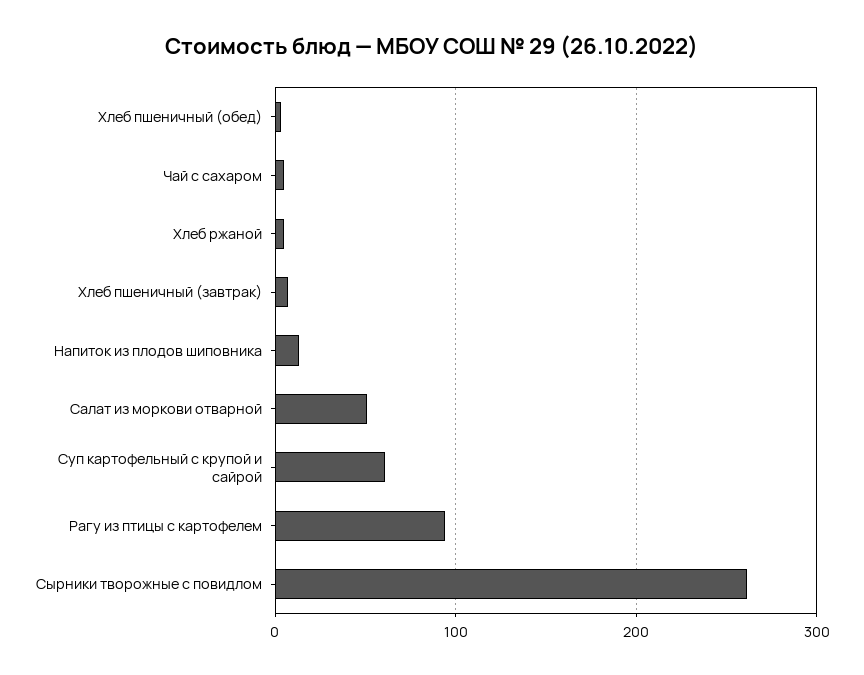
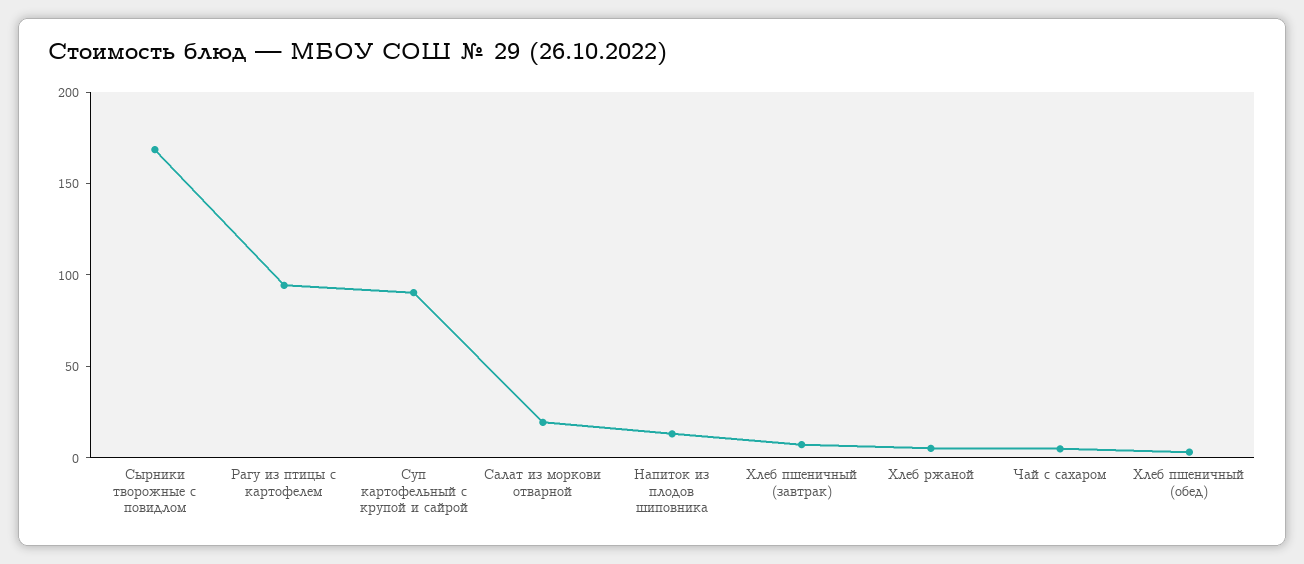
Салат из моркови отварной: 50 -> 20
Суп картофельный с крупой и сайрой: 60 -> 90
Сырники творожные с повидлом: 260 -> 170

